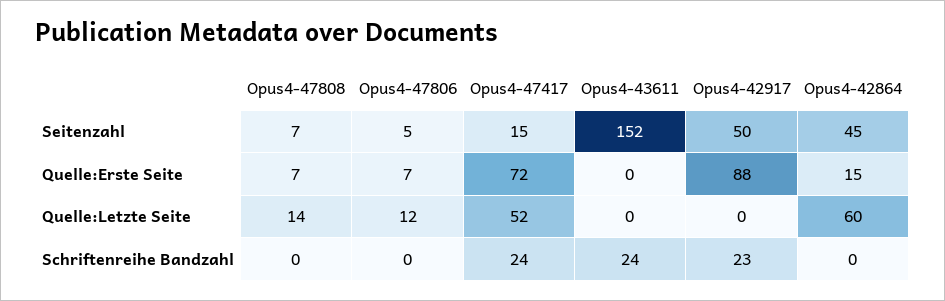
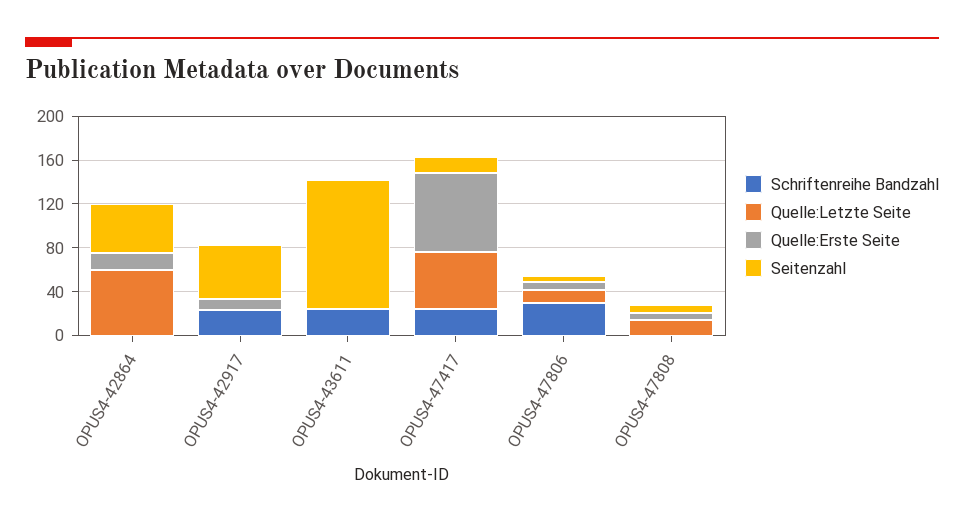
Seitenzahl, Opus4-43611: 152 -> 120
Quelle:Erste Seite, Opus4-42917: 88 -> 10
Schriftenreihe Bandzahl, Opus4-47806: 0 -> 30

